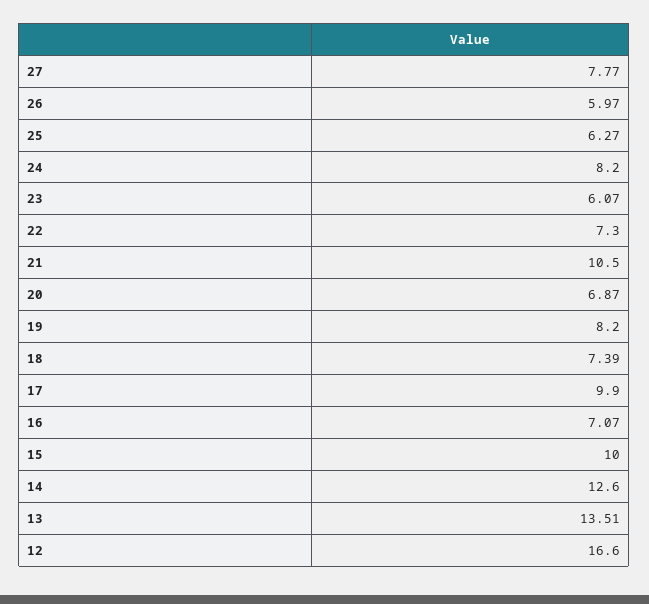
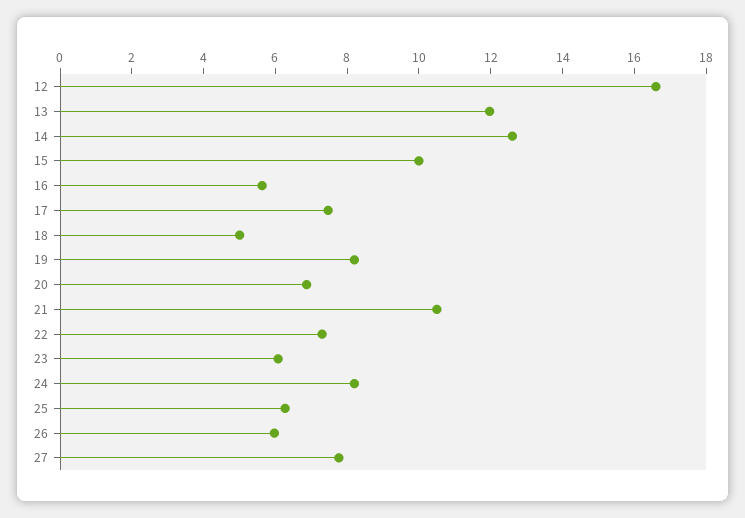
18: 7.39 -> 5
17: 9.9 -> 7.5
16: 7.07 -> 5.5
13: 13.51 -> 12

